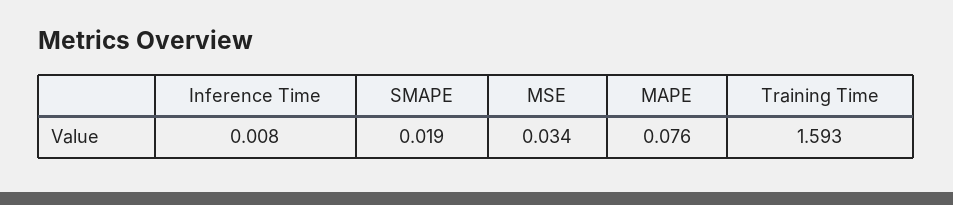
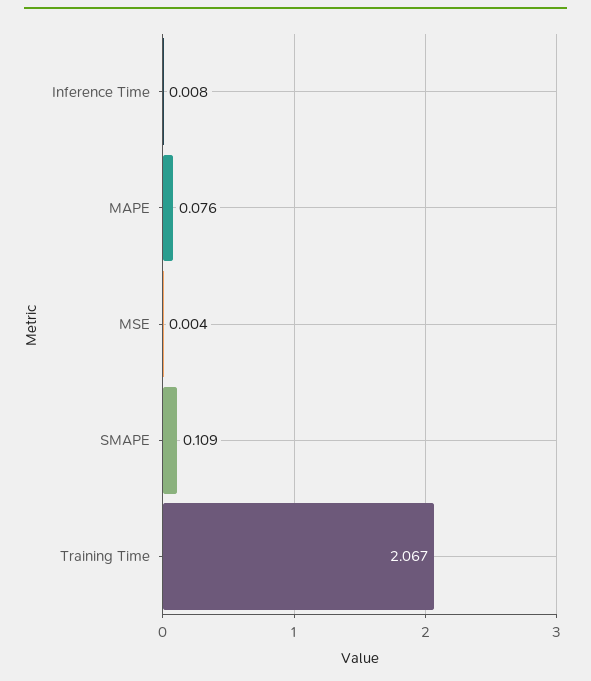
SMAPE: 0.019 -> 0.109
MSE: 0.034 -> 0.004
Training Time: 1.593 -> 2.067

